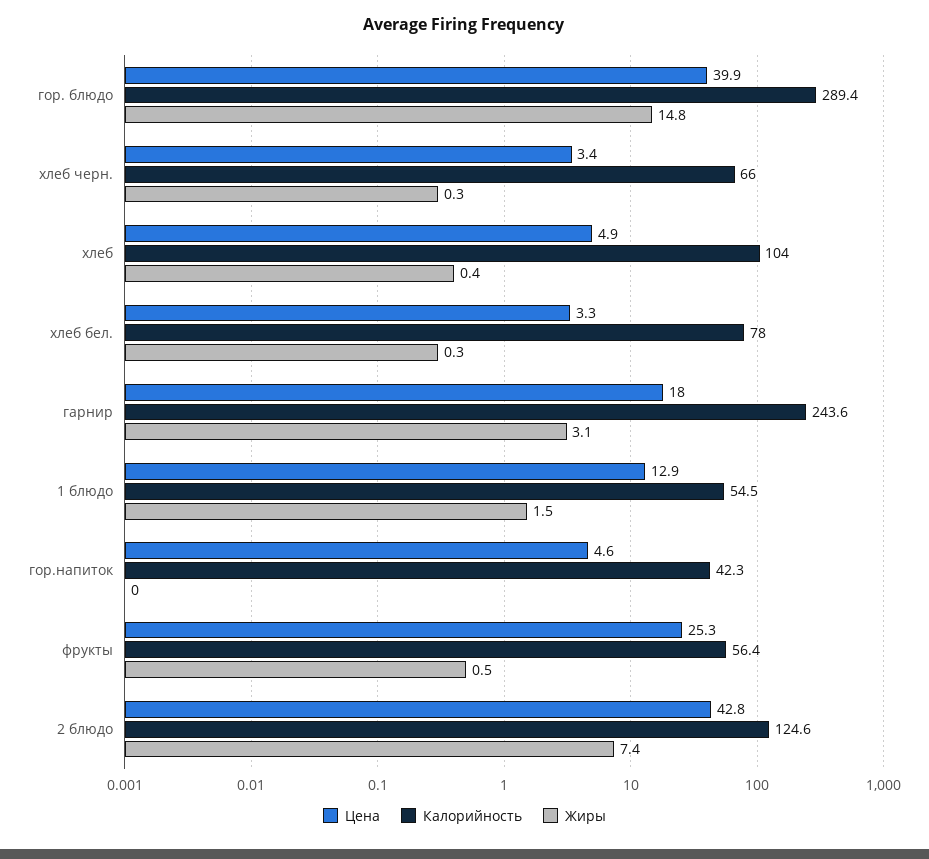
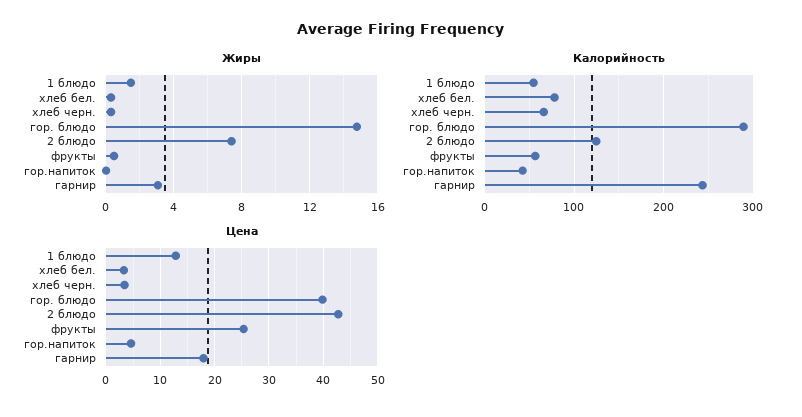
Цена, хлеб: 4.9 -> none
Калорийность, хлеб: 104 -> none
Жиры, хлеб: 0.4 -> none

